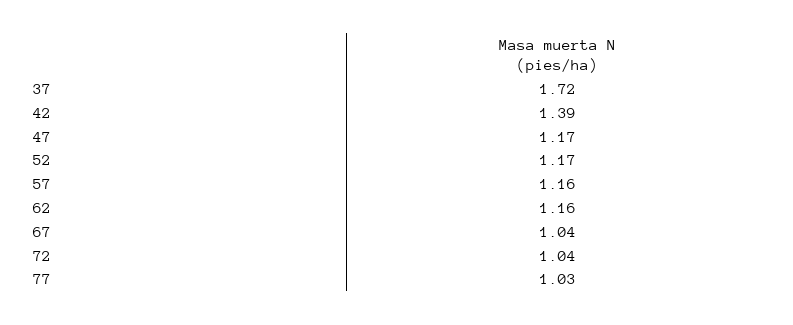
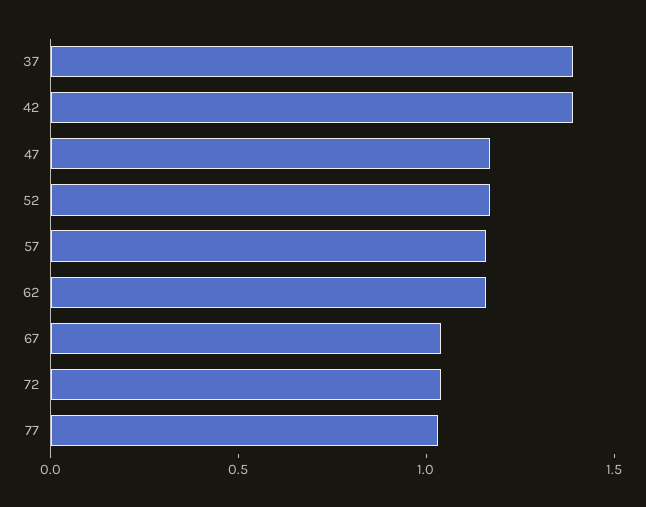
37: 1.72 -> 1.4

